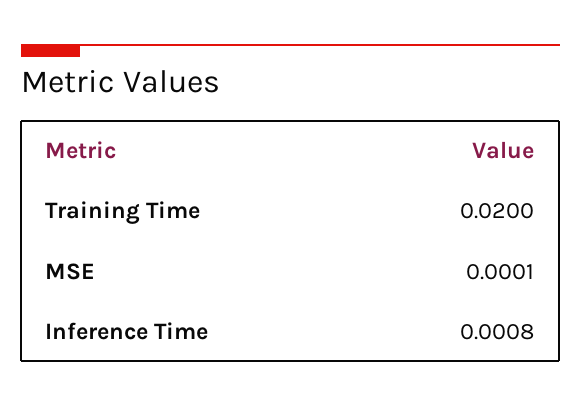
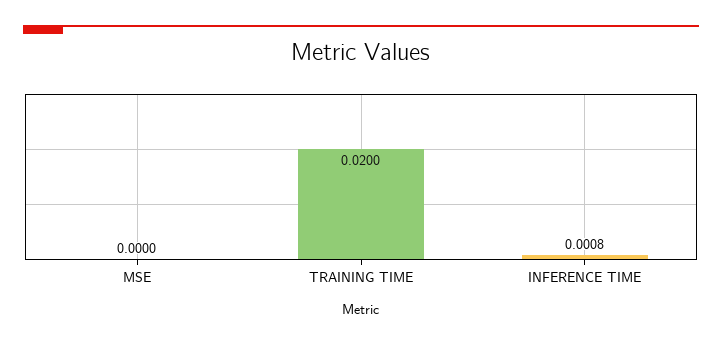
MSE: 0.0001 -> 0

